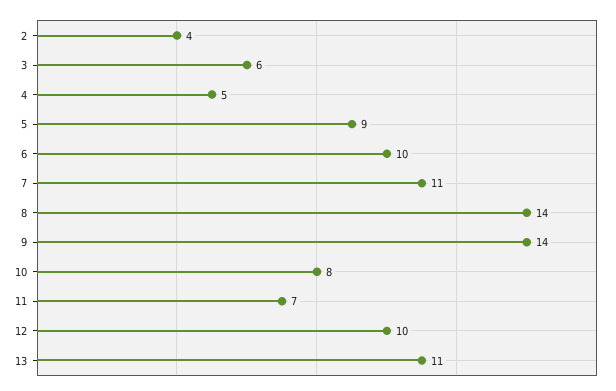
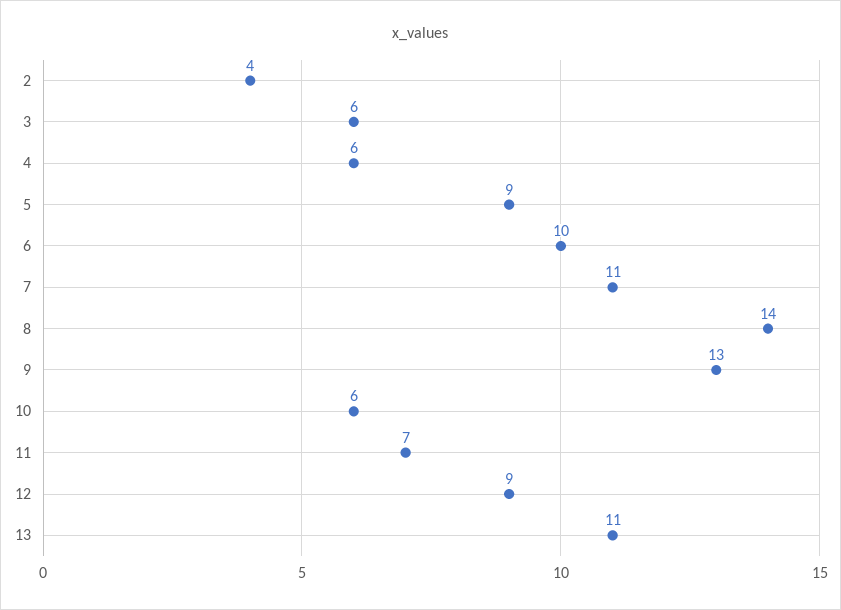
4: 5 -> 6
9: 14 -> 13
10: 8 -> 6
12: 10 -> 9

